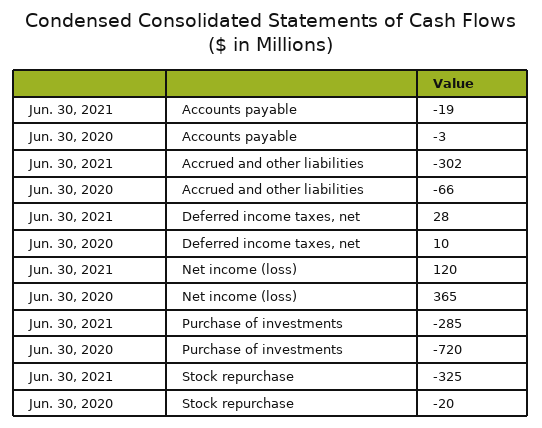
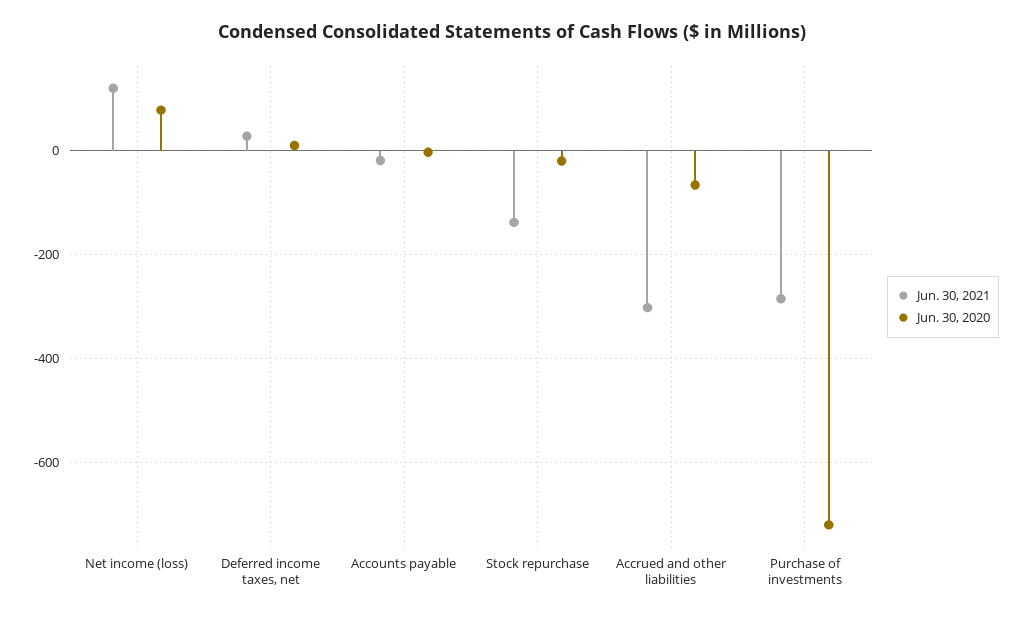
Jun. 30, 2020, Net income (loss): 365 -> 80
Jun. 30, 2021, Stock repurchase: -325 -> -140

